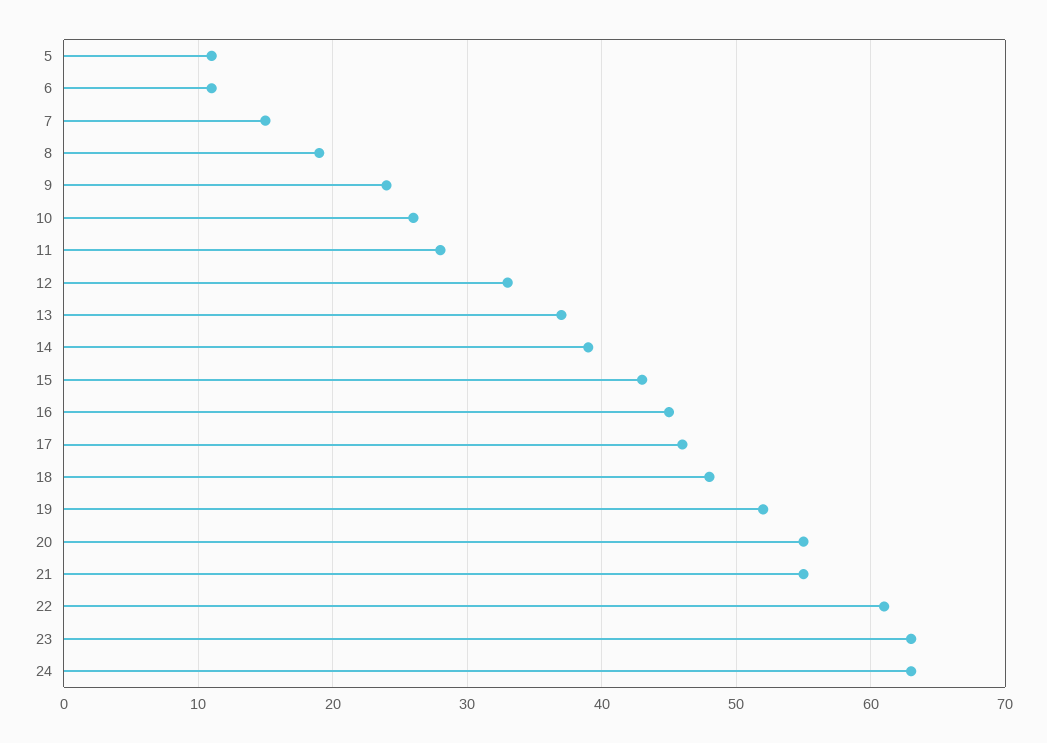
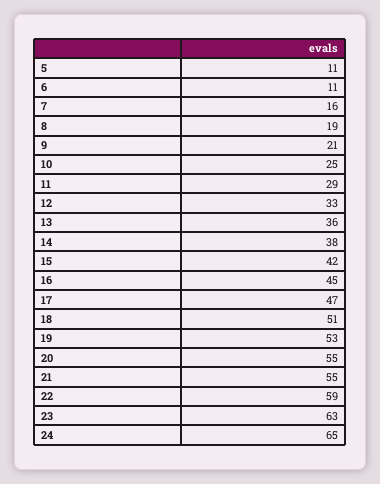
7: 15 -> 16
9: 24 -> 21
10: 26 -> 25
11: 28 -> 29
13: 37 -> 36
14: 39 -> 38
15: 43 -> 42
17: 46 -> 47
18: 48 -> 51
19: 52 -> 53
22: 61 -> 59
24: 63 -> 65

